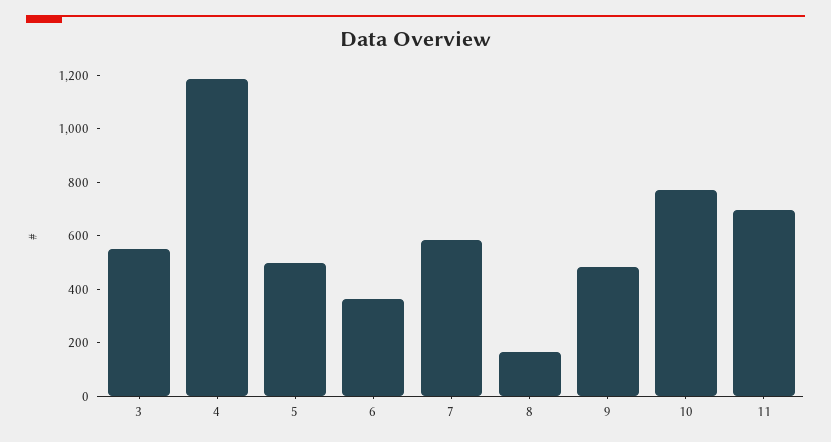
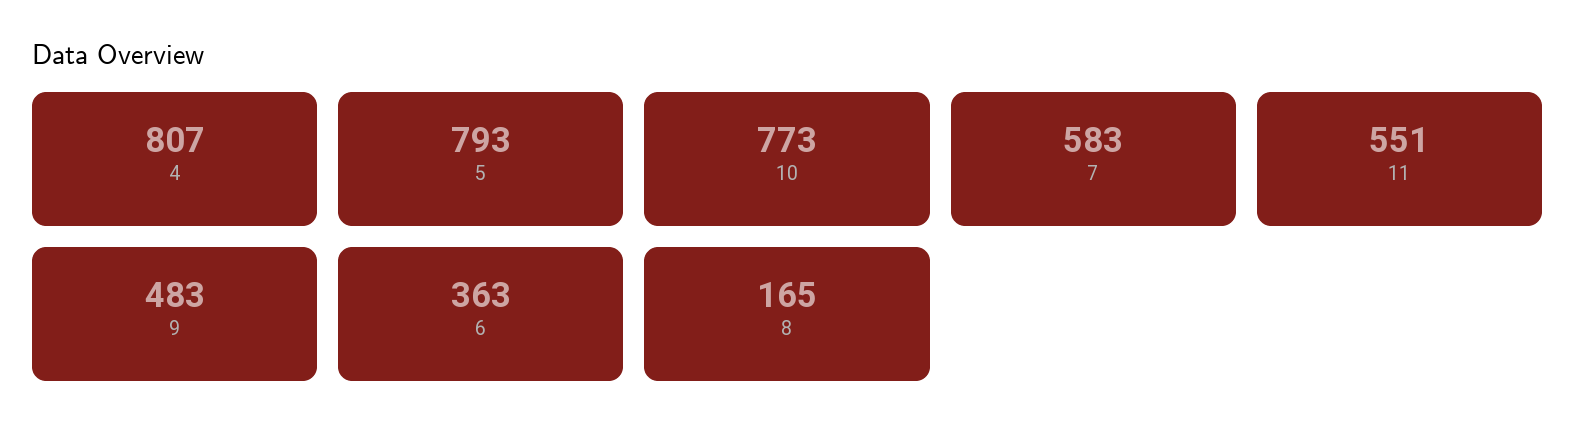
3: 550 -> none
4: 1200 -> 807
5: 500 -> 793
11: 700 -> 551

